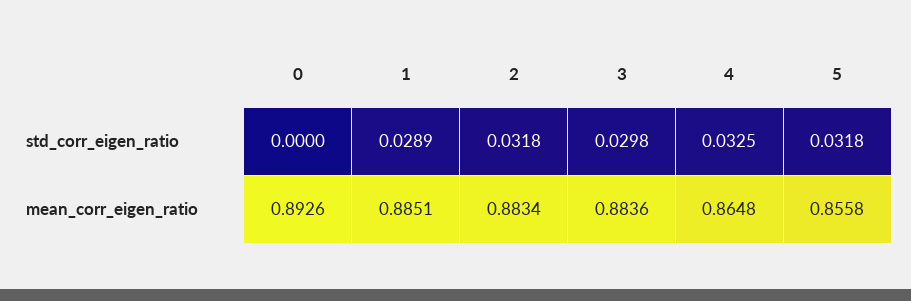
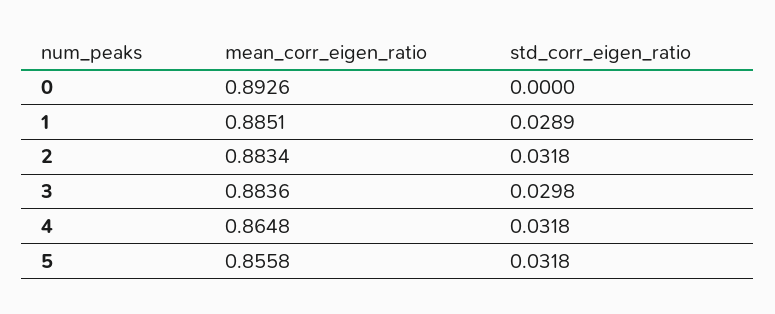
4, std_corr_eigen_ratio: 0.0325 -> 0.0318

